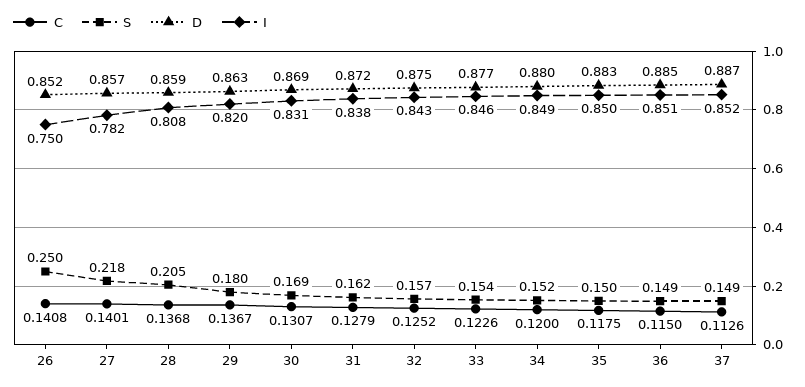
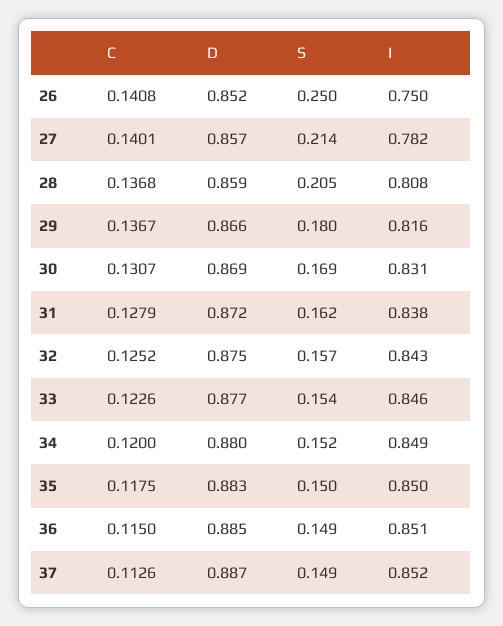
S, 27: 0.218 -> 0.214
D, 29: 0.863 -> 0.866
I, 29: 0.82 -> 0.816

